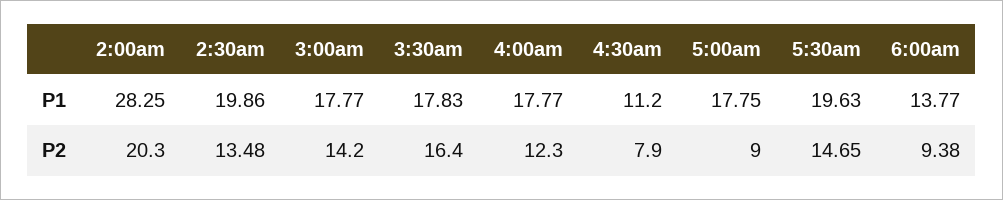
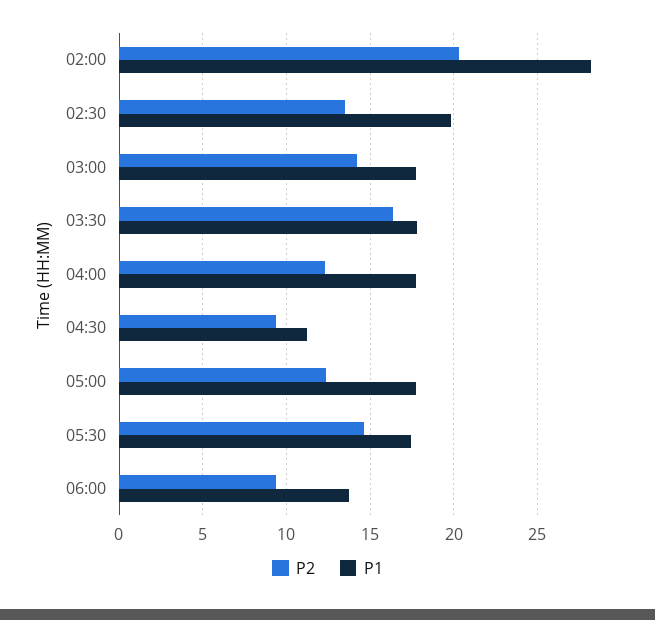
P1, 5:30am: 19.63 -> 17.5
P2, 4:30am: 7.9 -> 9.5
P2, 5:00am: 9 -> 12.5

